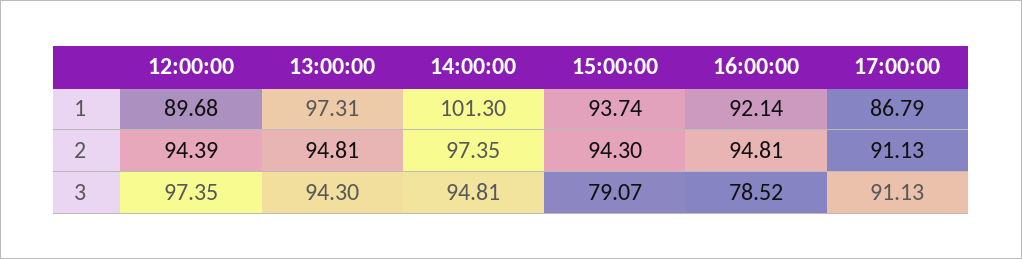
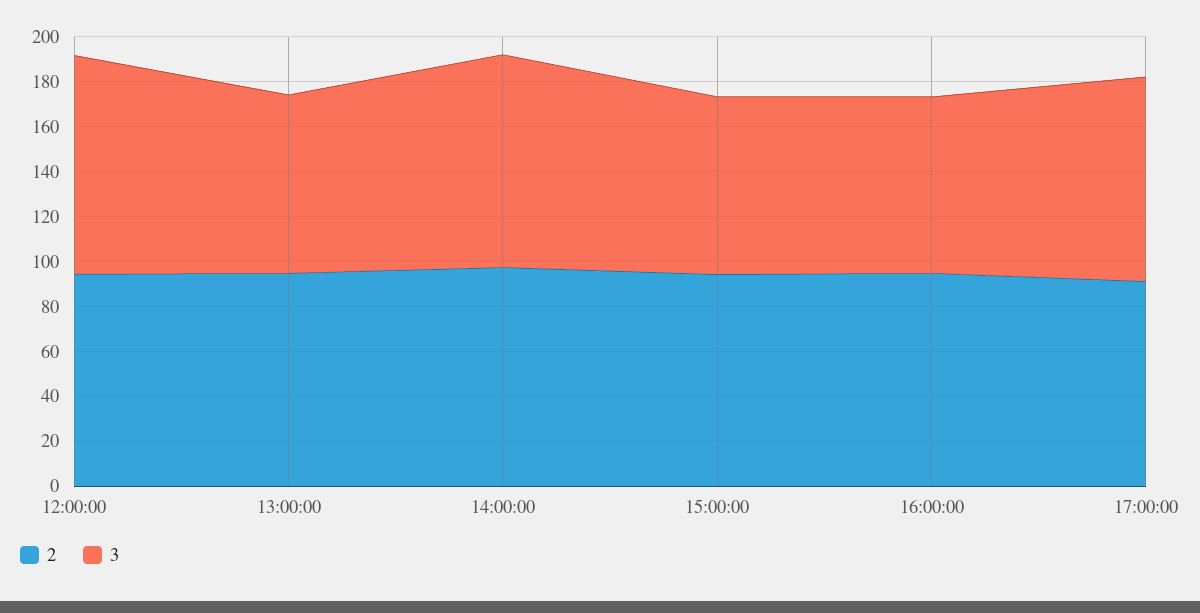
1, 12:00:00: 89.68 -> none
1, 13:00:00: 97.31 -> none
1, 14:00:00: 101.3 -> none
1, 15:00:00: 93.74 -> none
1, 16:00:00: 92.14 -> none
1, 17:00:00: 86.79 -> none
3, 13:00:00: 94.3 -> 80

